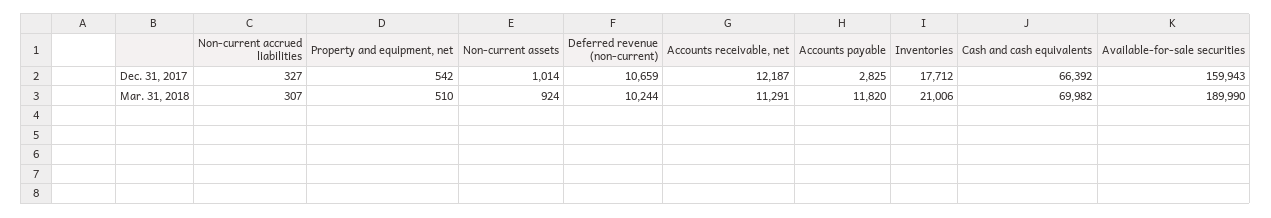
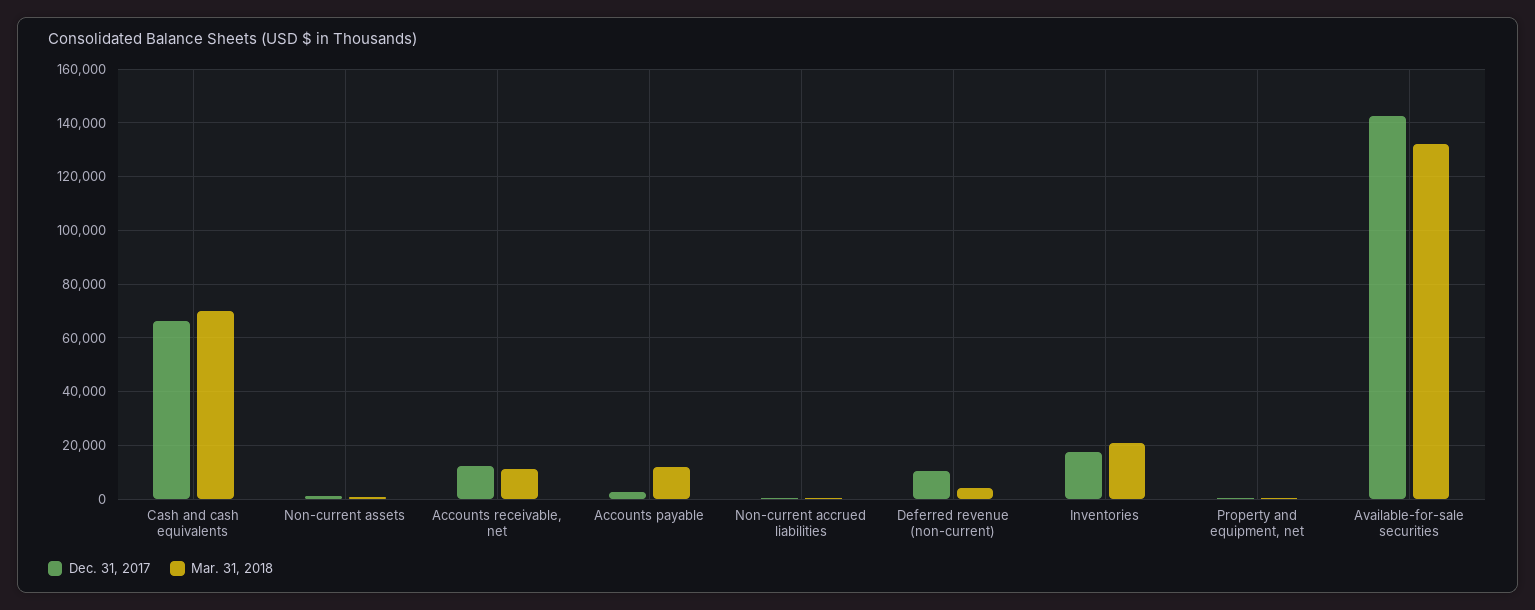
Dec. 31, 2017, Available-for-sale securities: 159943 -> 142500
Mar. 31, 2018, Deferred revenue (non-current): 10244 -> 5000
Mar. 31, 2018, Available-for-sale securities: 189990 -> 132500

